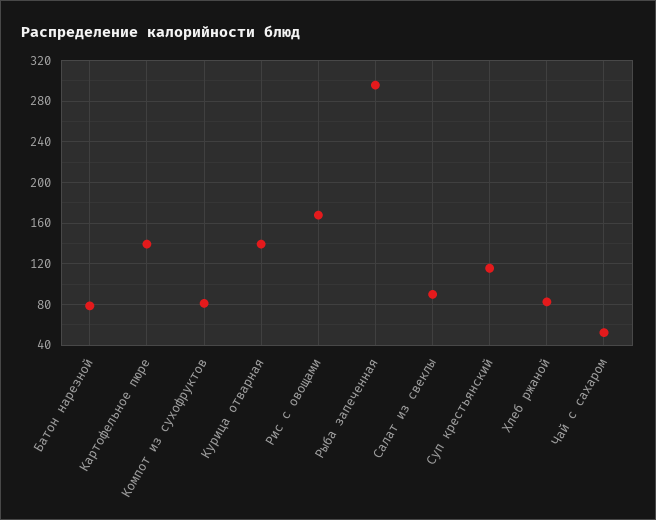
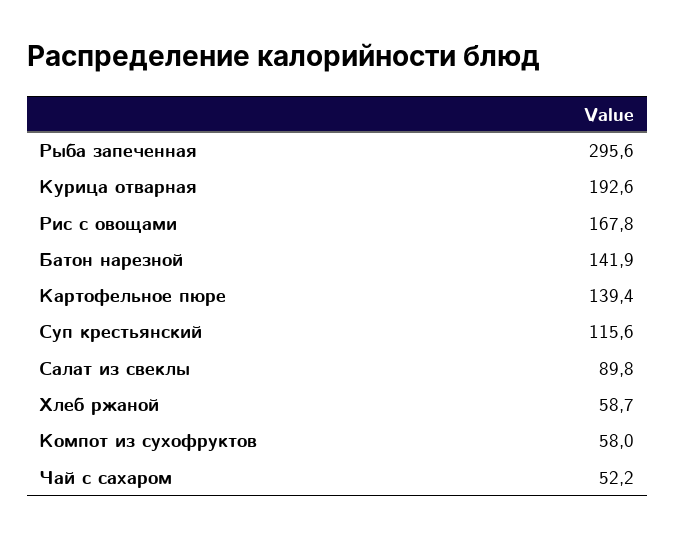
Батон нарезной: 80 -> 141.9
Компот из сухофруктов: 80 -> 58
Курица отварная: 140 -> 192.6
Хлеб ржаной: 80 -> 58.7

